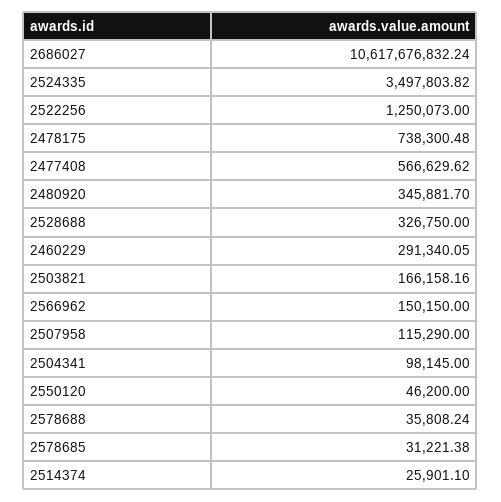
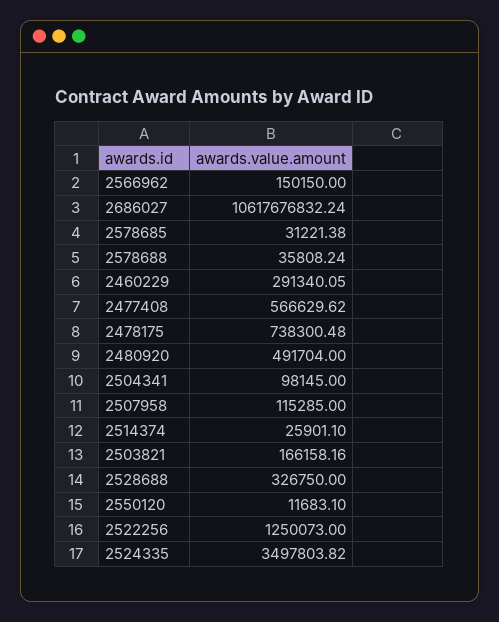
2480920: 345881.7 -> 491704
2507958: 115290 -> 115285
2550120: 46200 -> 11683.1

